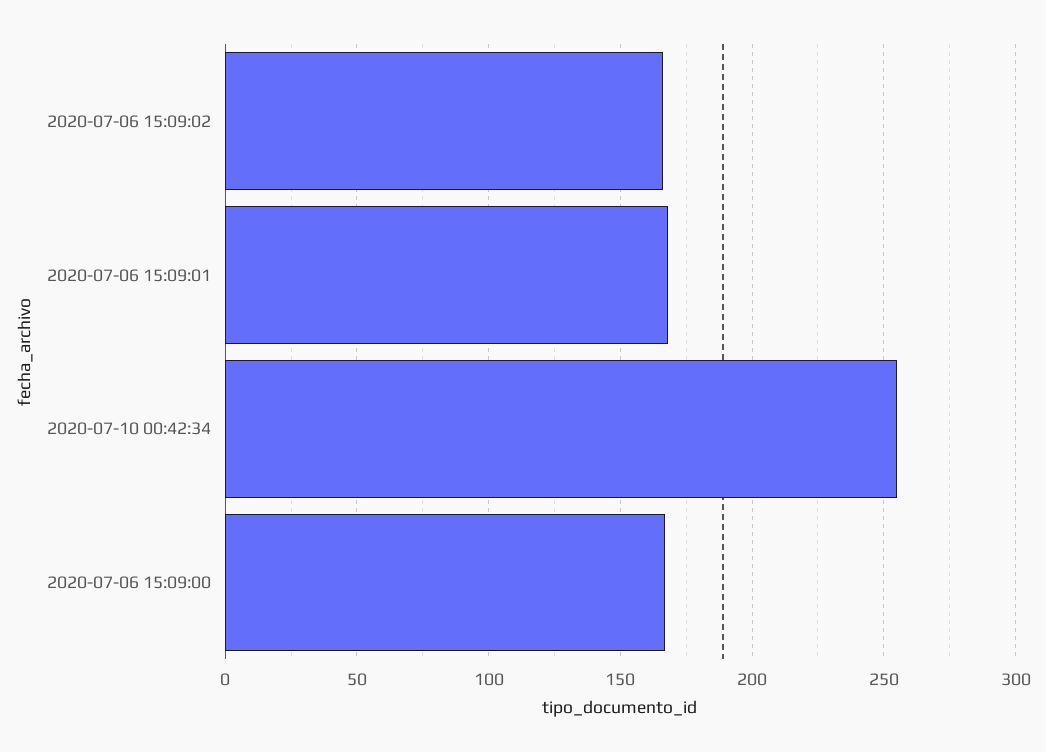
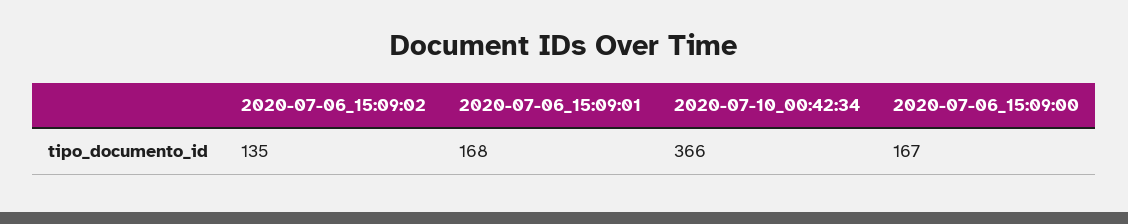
2020-07-06 15:09:02: 165 -> 135
2020-07-10 00:42:34: 255 -> 366

